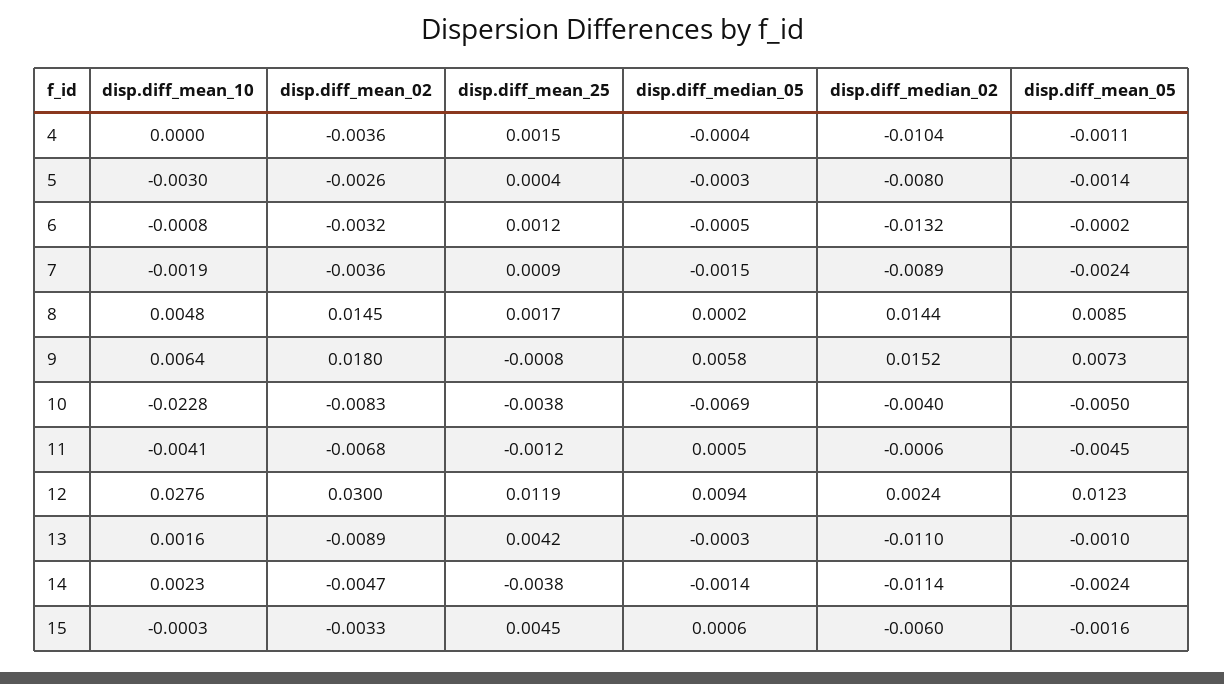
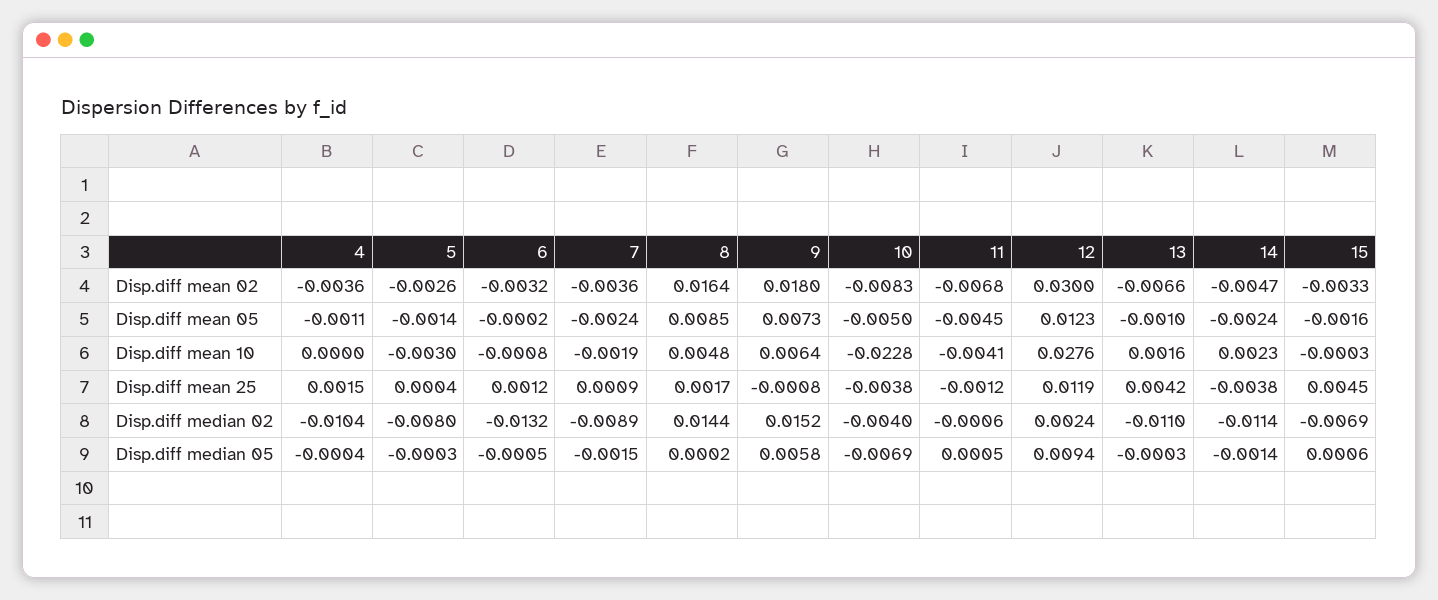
disp.diff_mean_02, 8: 0.0145 -> 0.0164
disp.diff_mean_02, 13: -0.0089 -> -0.0066
disp.diff_median_02, 15: -0.006 -> -0.0069

